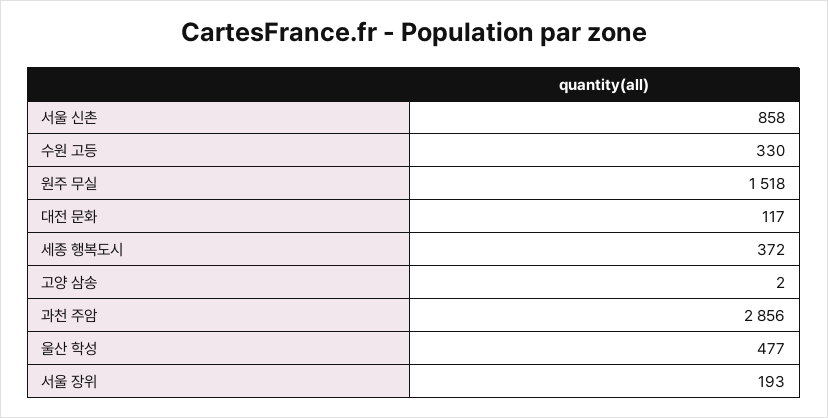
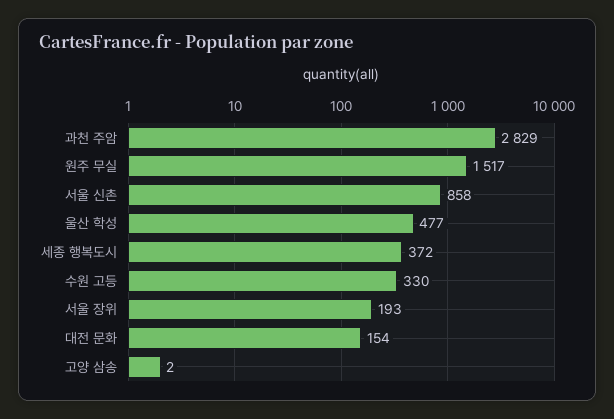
원주 무실: 1518 -> 1517
대전 문화: 117 -> 154
과천 주암: 2856 -> 2829

